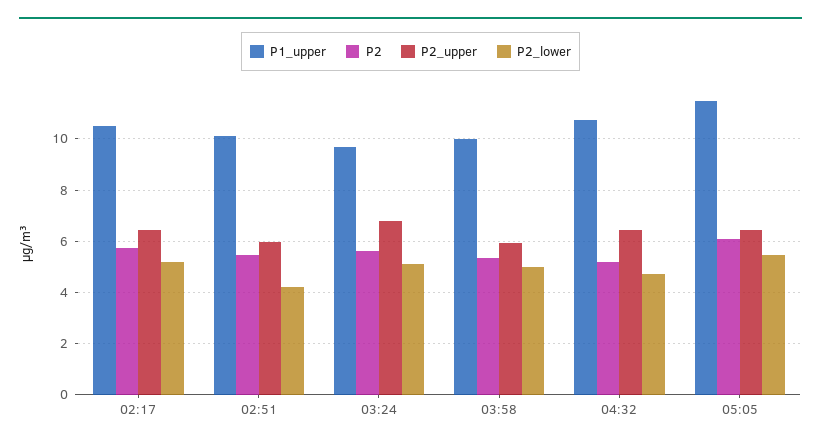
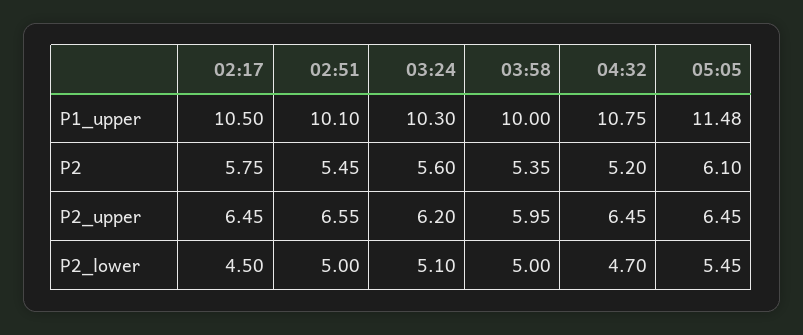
P2_lower, 02:17: 5.25 -> 4.5
P2_upper, 02:51: 6 -> 6.55
P2_lower, 02:51: 4.25 -> 5
P1_upper, 03:24: 9.75 -> 10.3
P2_upper, 03:24: 6.75 -> 6.2

